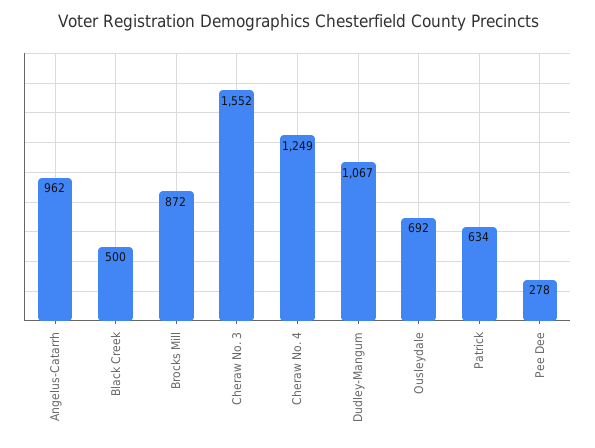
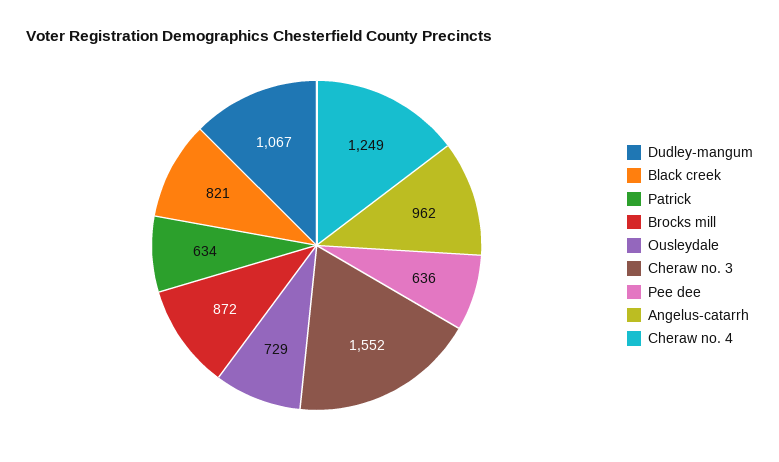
Black Creek: 500 -> 821
Ousleydale: 692 -> 729
Pee Dee: 278 -> 636

